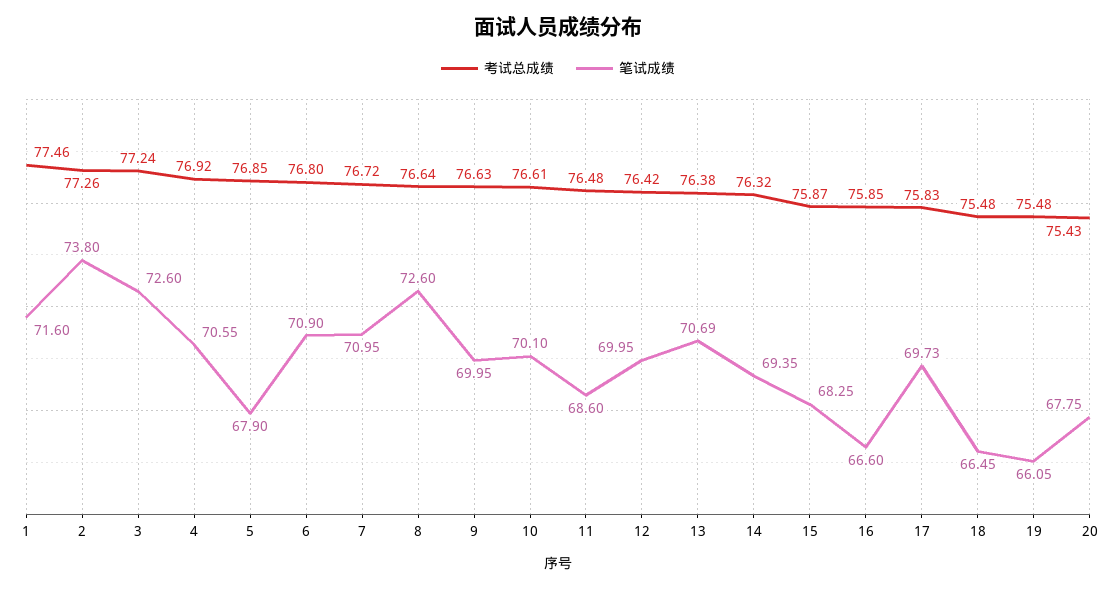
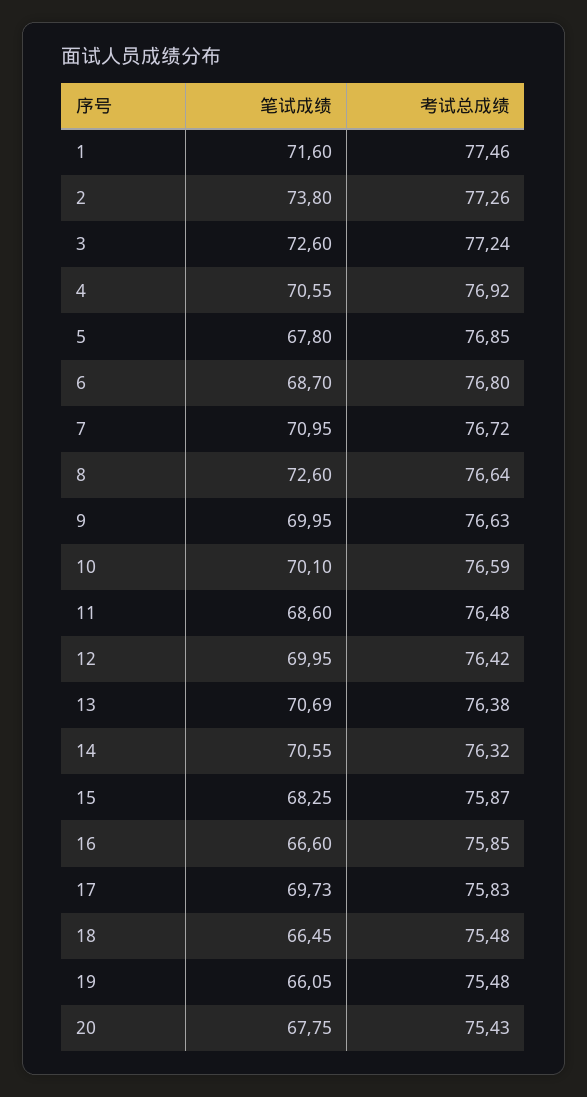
笔试成绩, 5: 67.9 -> 67.8
笔试成绩, 6: 70.9 -> 68.7
考试总成绩, 10: 76.61 -> 76.59
笔试成绩, 14: 69.35 -> 70.55

